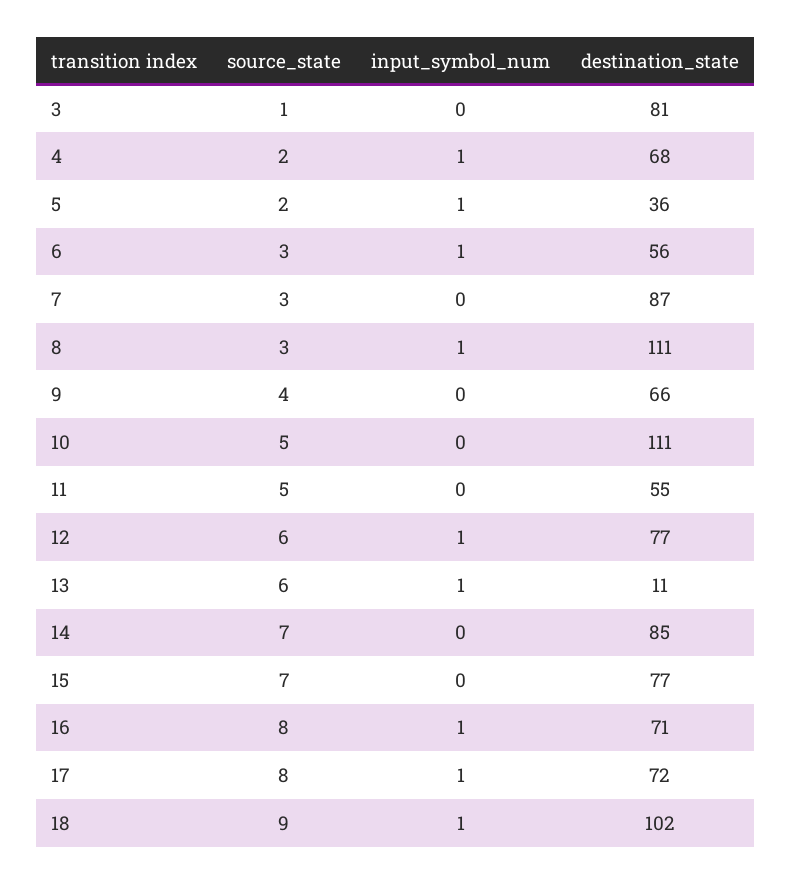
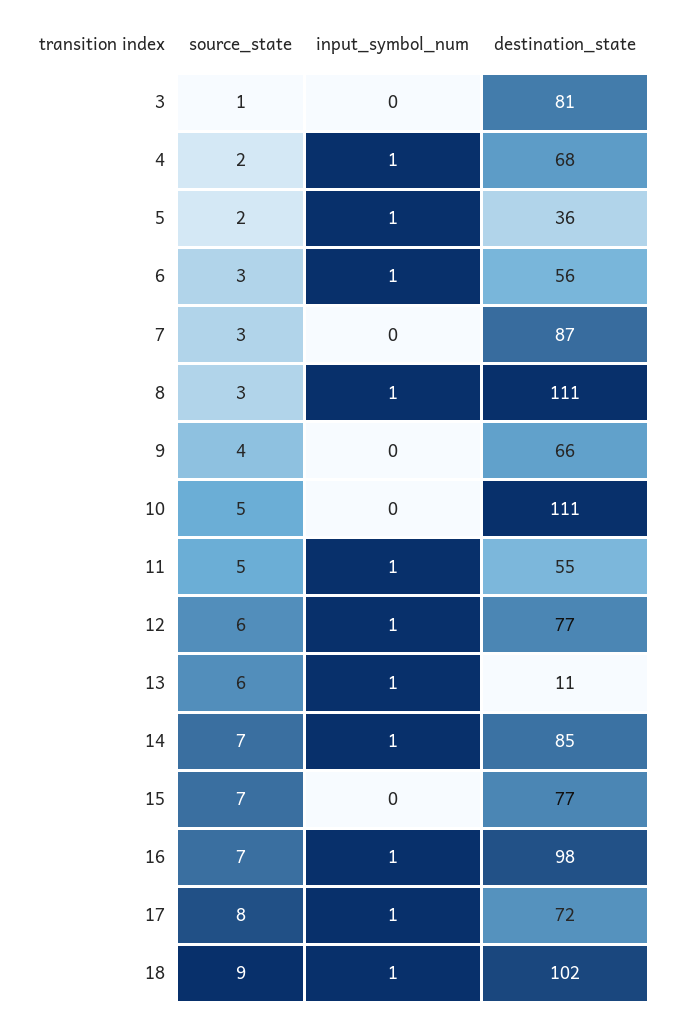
input_symbol_num, 11: 0 -> 1
input_symbol_num, 14: 0 -> 1
source_state, 16: 8 -> 7
destination_state, 16: 71 -> 98

